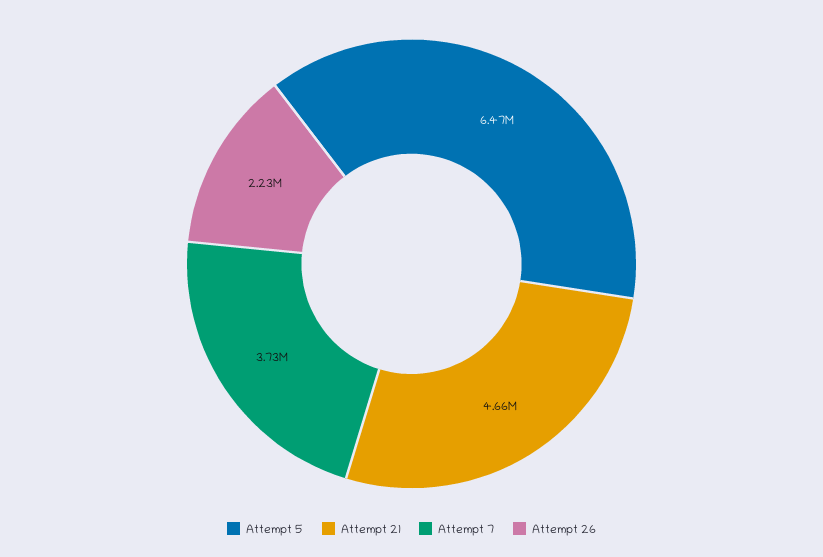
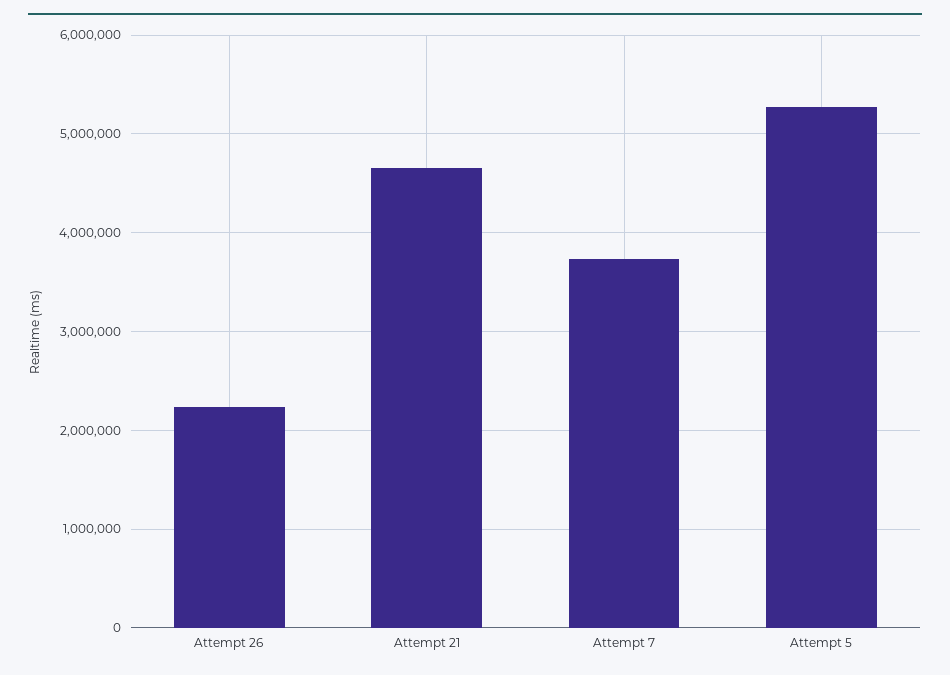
Attempt 5: 6470000 -> 5300000

